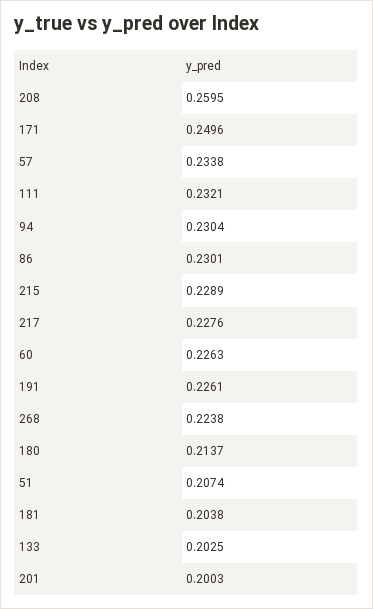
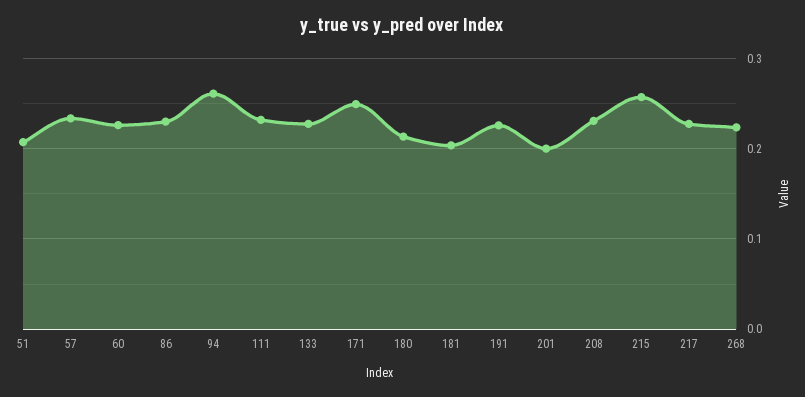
208: 0.2595 -> 0.23
94: 0.2304 -> 0.26
215: 0.2289 -> 0.26
133: 0.2025 -> 0.23

